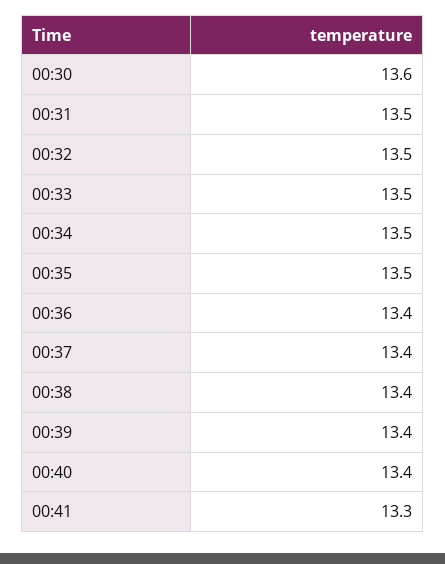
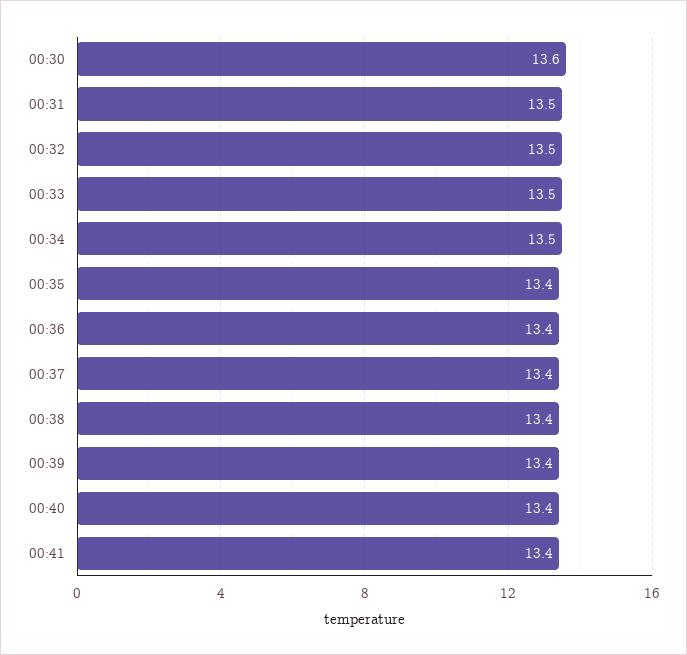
00:35: 13.5 -> 13.4
00:41: 13.3 -> 13.4

